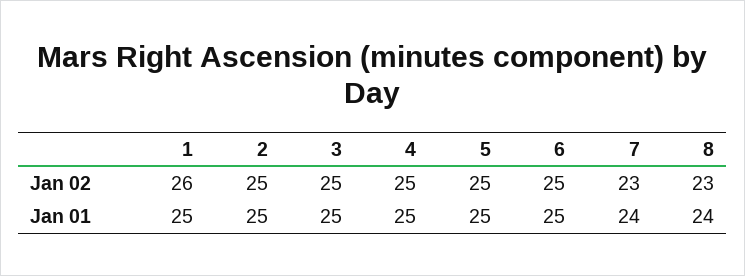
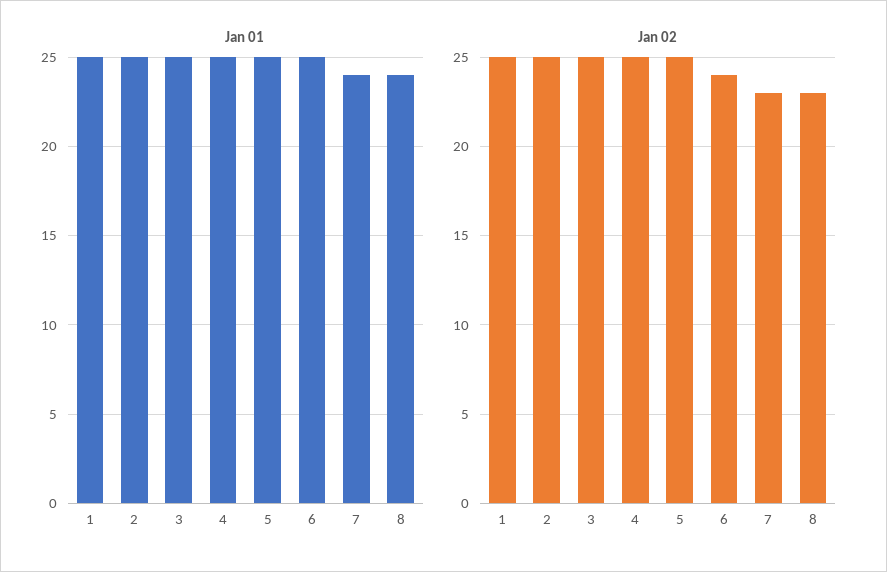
Jan 02, 1: 26 -> 25
Jan 02, 6: 25 -> 24

